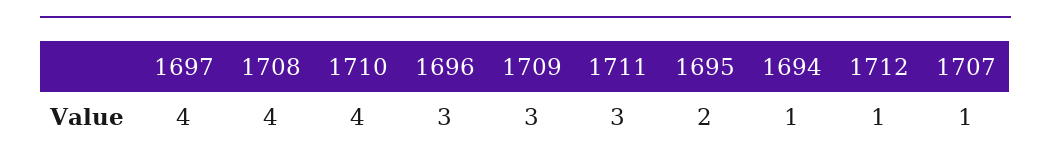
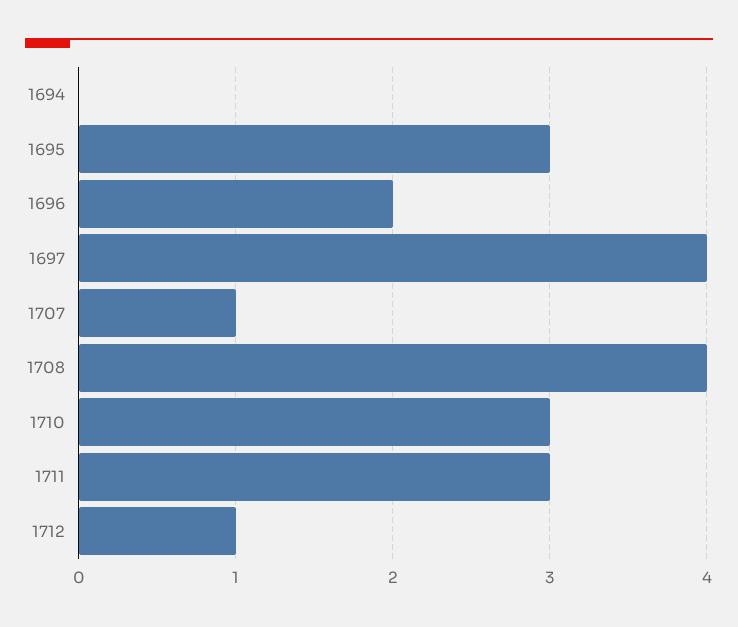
1710: 4 -> 3
1696: 3 -> 2
1709: 3 -> none
1695: 2 -> 3
1694: 1 -> 0

